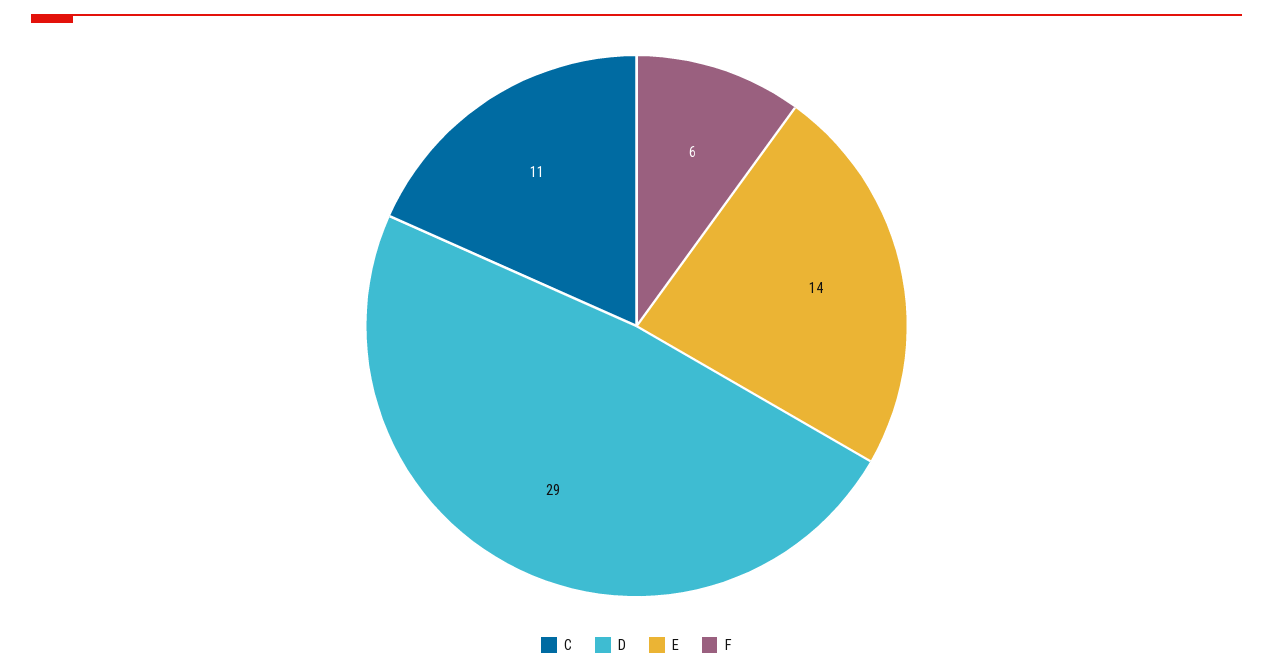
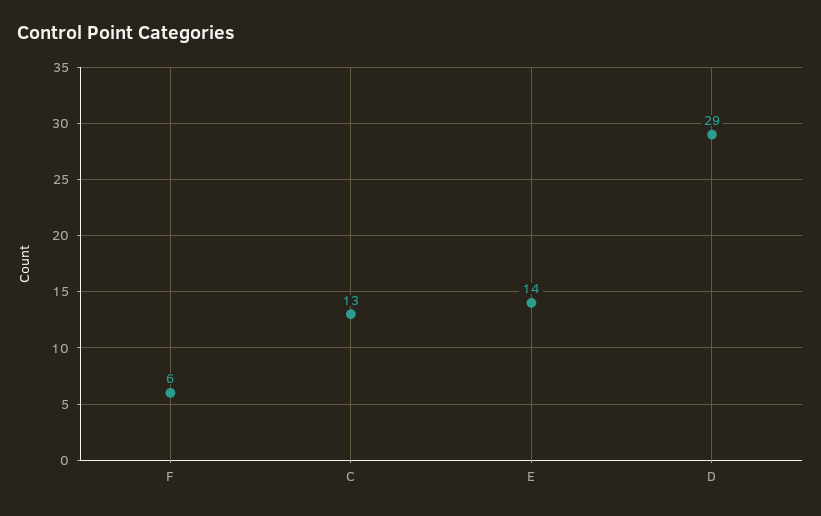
C: 11 -> 13

